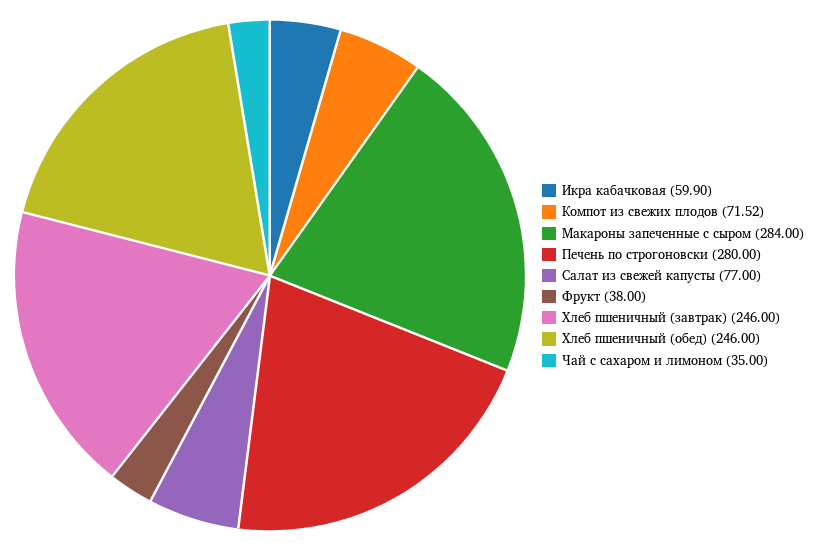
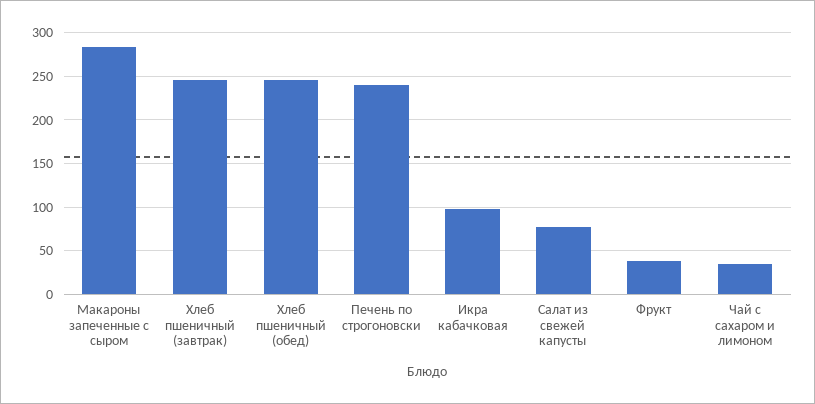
Икра кабачковая: 59.9 -> 100
Компот из свежих плодов: 71.52 -> none
Печень по строгоновски: 280 -> 240

